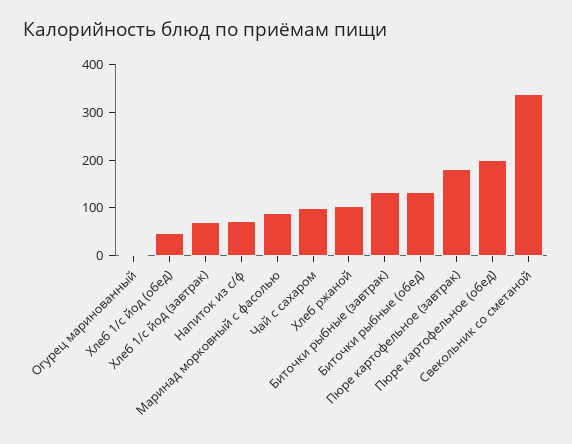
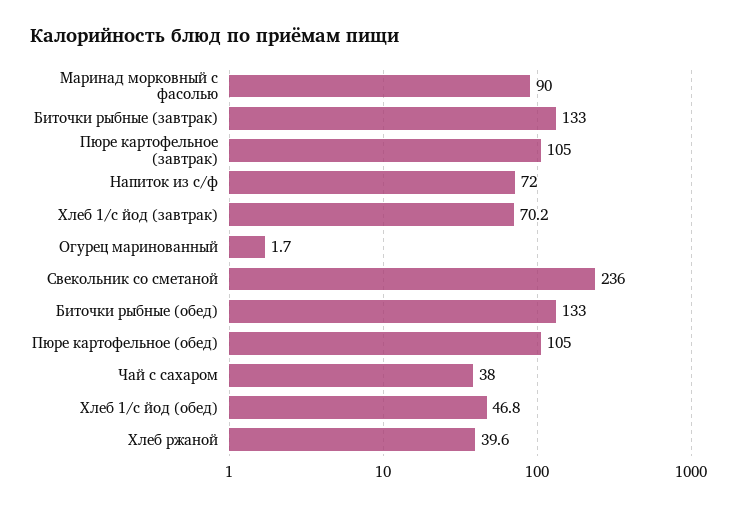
Чай с сахаром: 100 -> 38
Хлеб ржаной: 100 -> 39.6
Пюре картофельное (завтрак): 180 -> 105
Пюре картофельное (обед): 200 -> 105
Свекольник со сметаной: 340 -> 236

